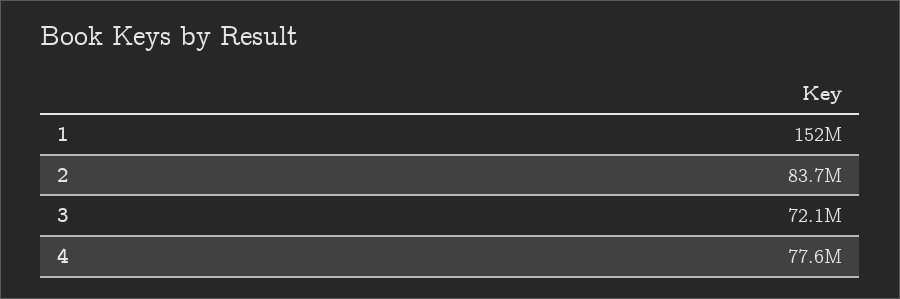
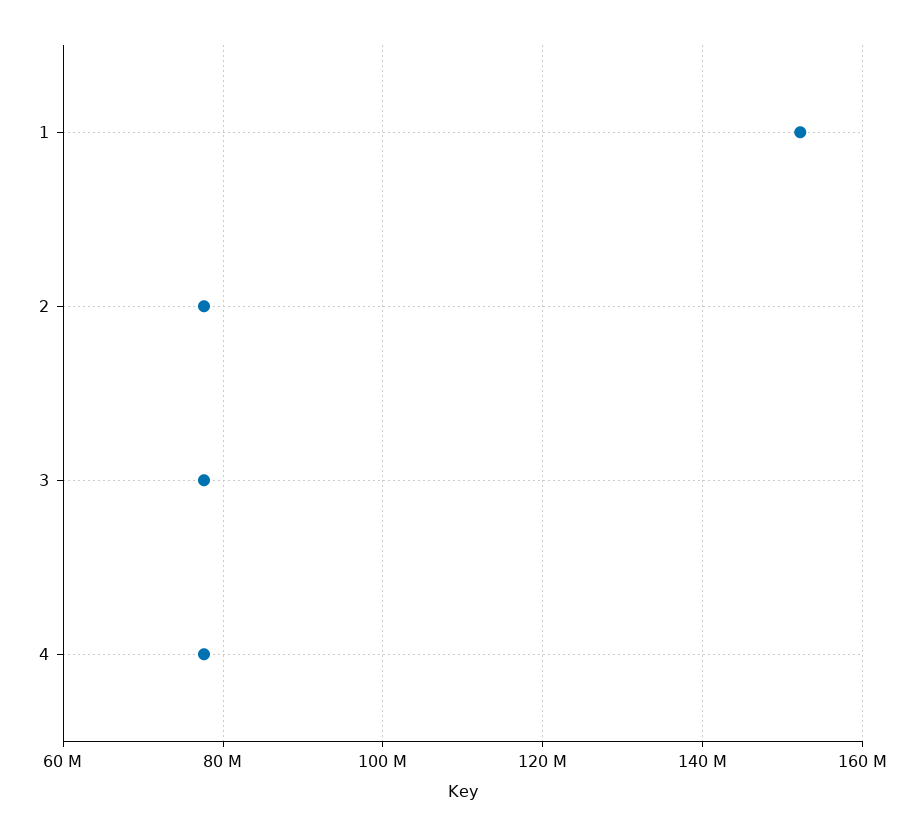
2: 83700000 -> 78000000
3: 72100000 -> 78000000

